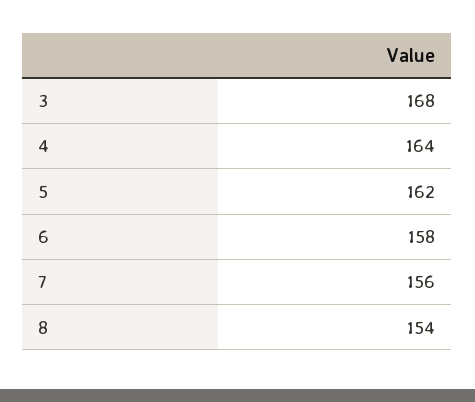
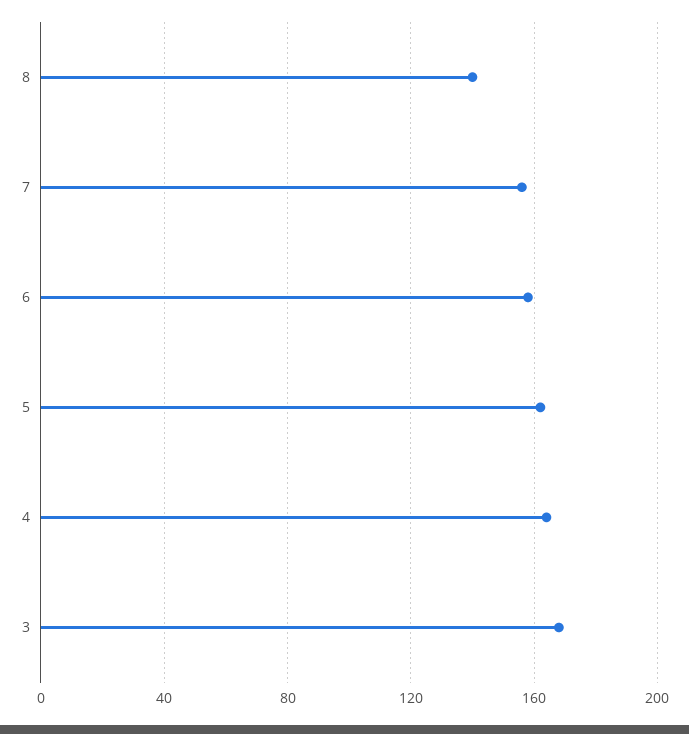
8: 154 -> 140

